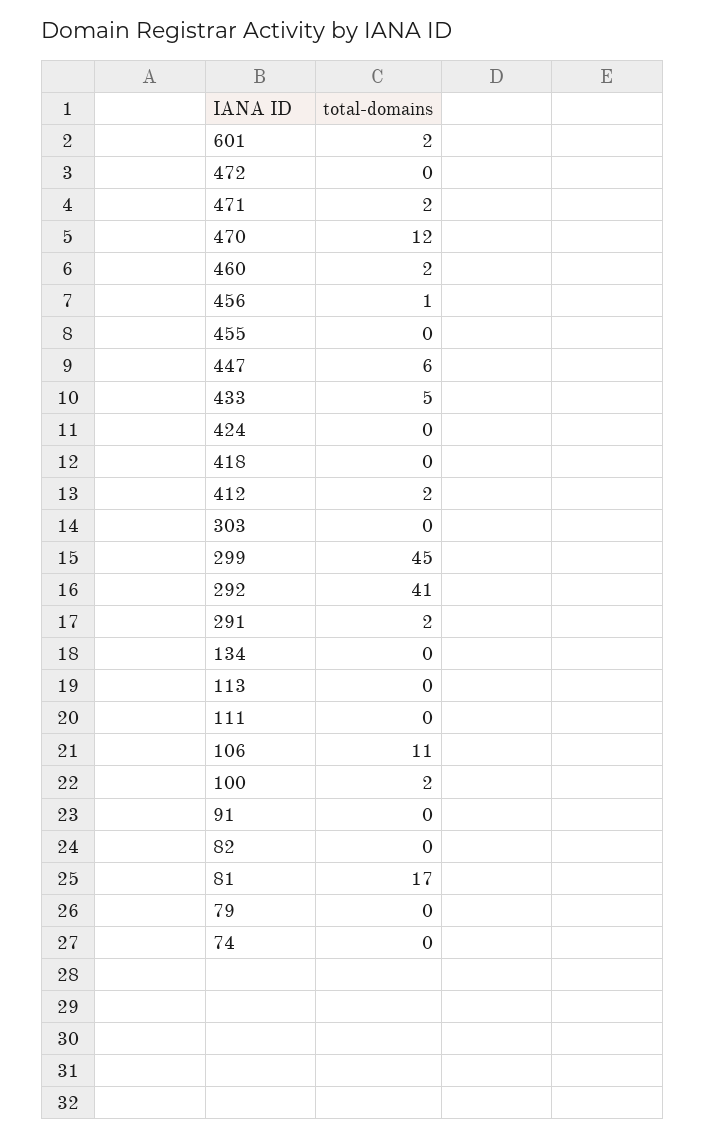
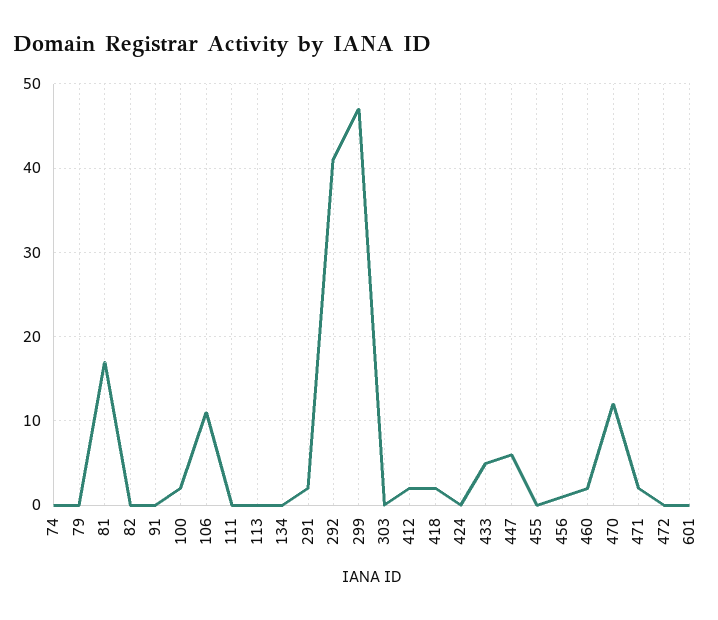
601: 2 -> 0
418: 0 -> 2
299: 45 -> 47

